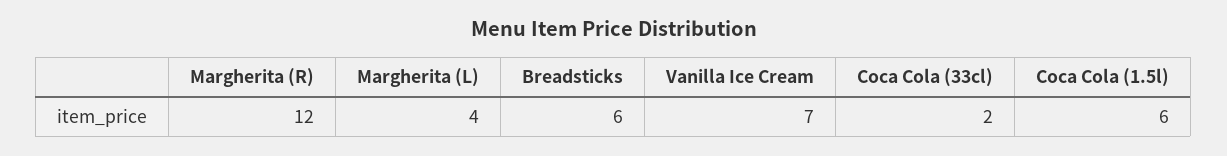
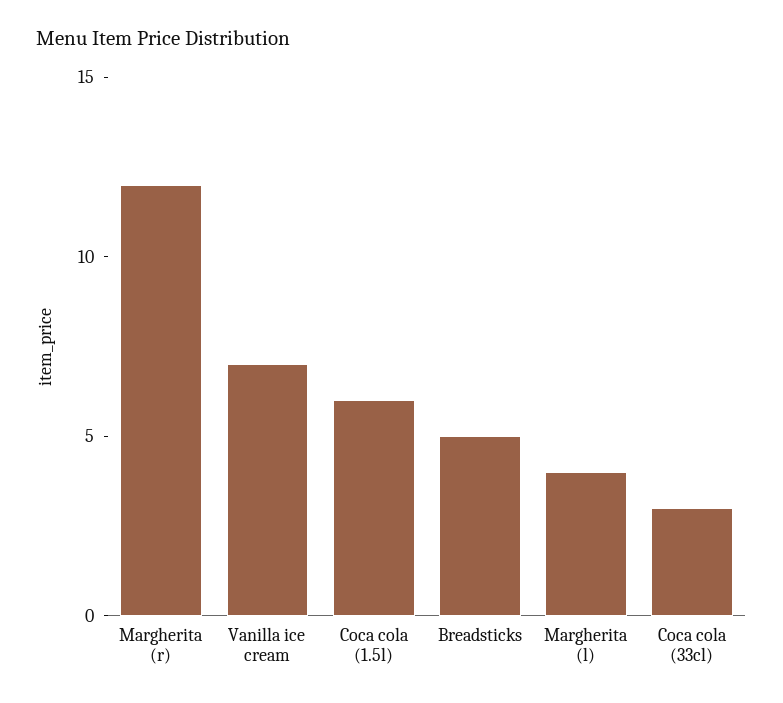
Breadsticks: 6 -> 5
Coca Cola (33cl): 2 -> 3

